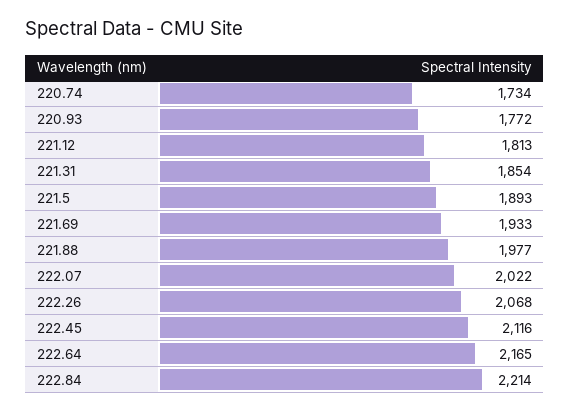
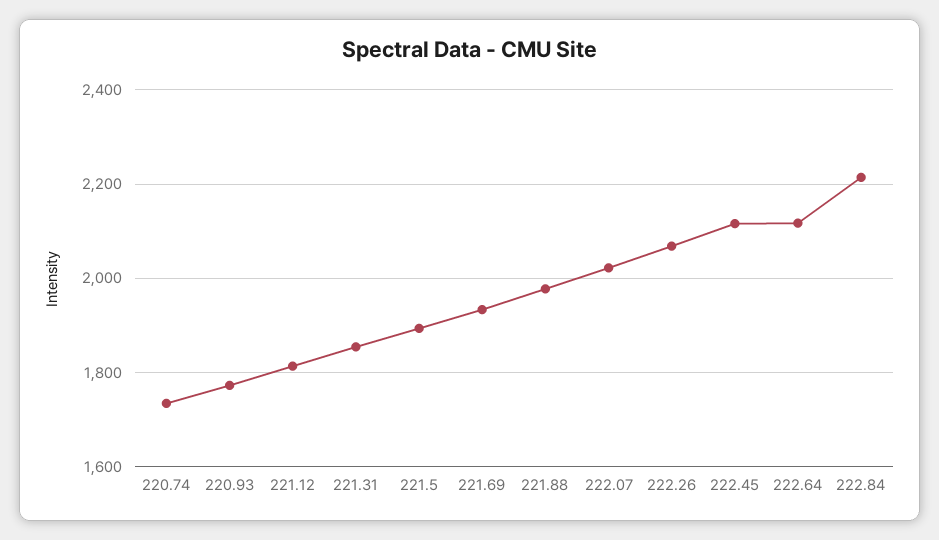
222.64: 2165 -> 2120

